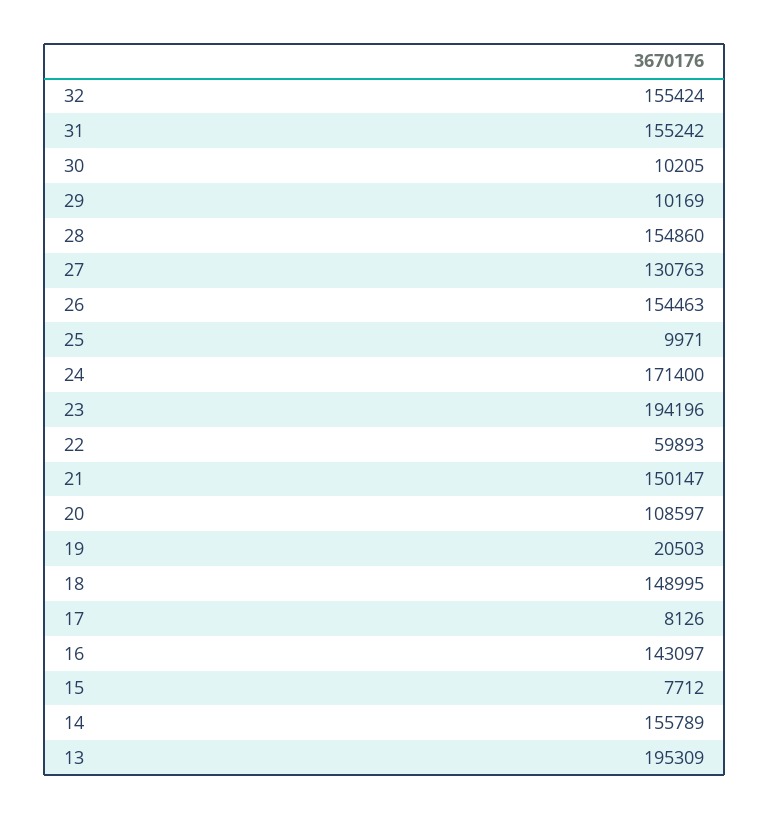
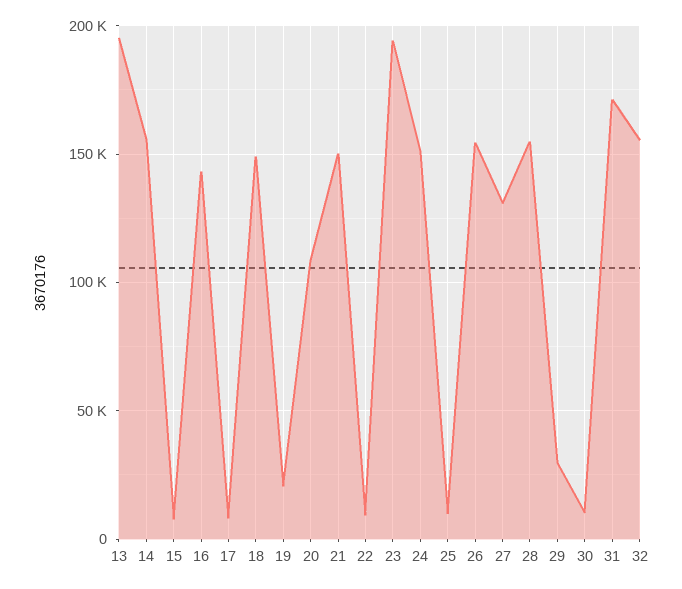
31: 155242 -> 170000
29: 10169 -> 30000
24: 171400 -> 150000
22: 59893 -> 10000

